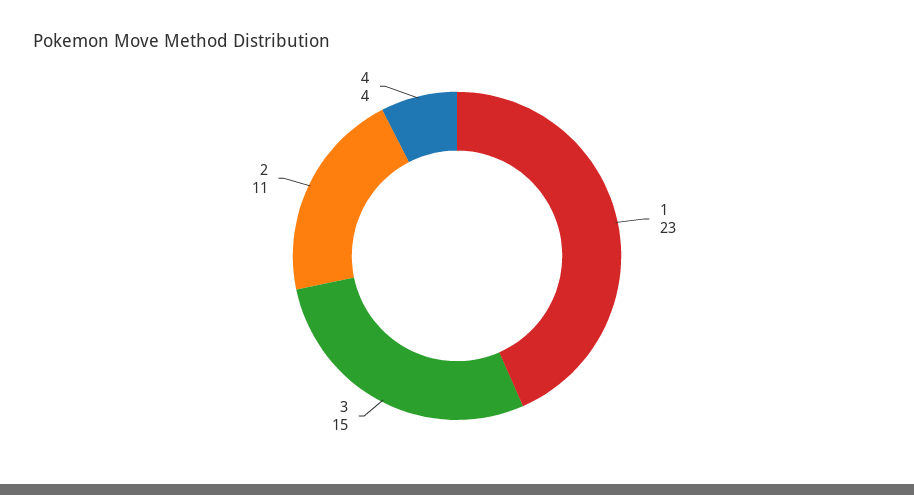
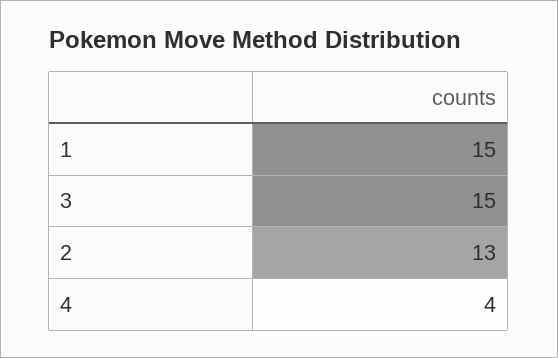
1: 23 -> 15
2: 11 -> 13

